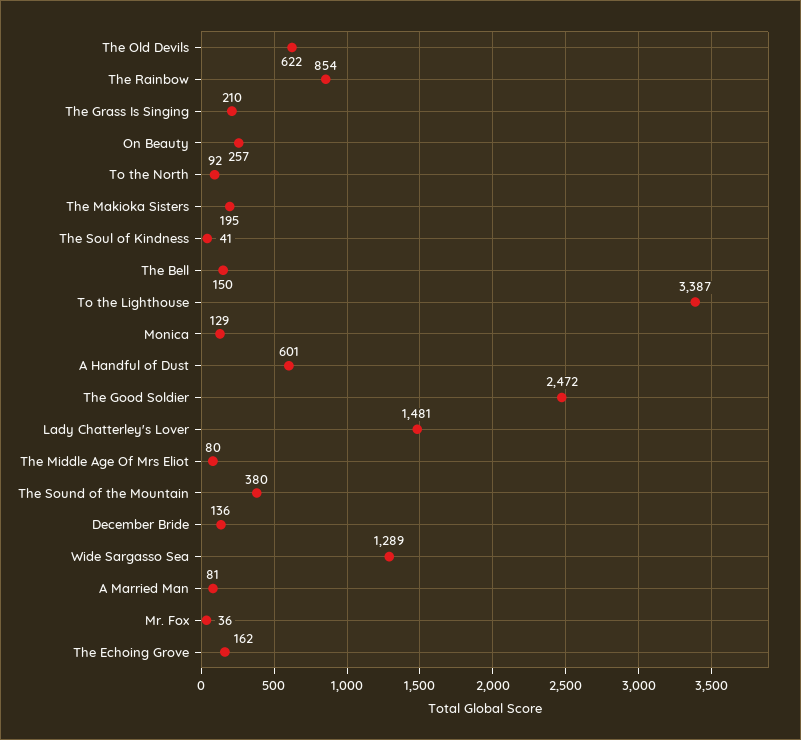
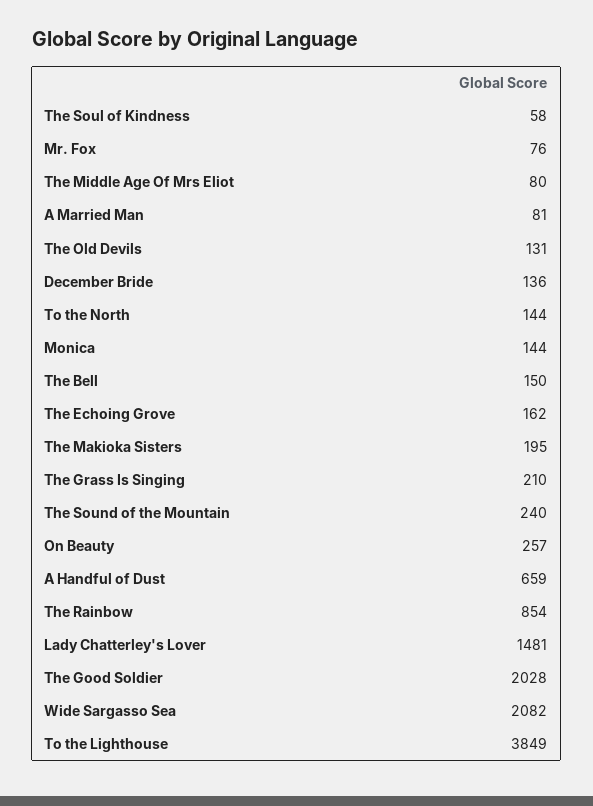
The Old Devils: 622 -> 131
To the North: 92 -> 144
The Soul of Kindness: 41 -> 58
To the Lighthouse: 3387 -> 3849
Monica: 129 -> 144
A Handful of Dust: 601 -> 659
The Good Soldier: 2472 -> 2028
The Sound of the Mountain: 380 -> 240
Wide Sargasso Sea: 1289 -> 2082
Mr. Fox: 36 -> 76

